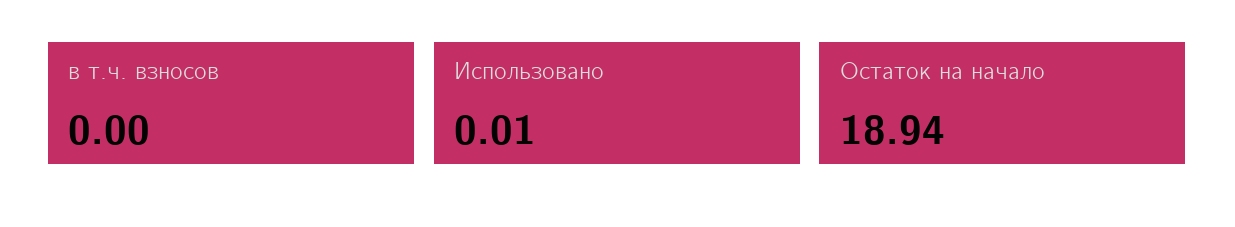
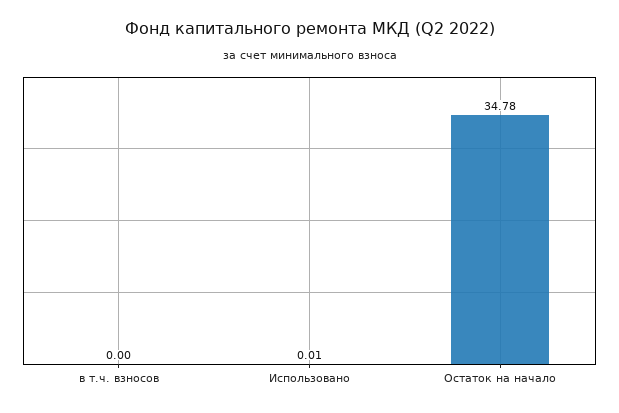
Остаток на начало: 18.94 -> 34.78

